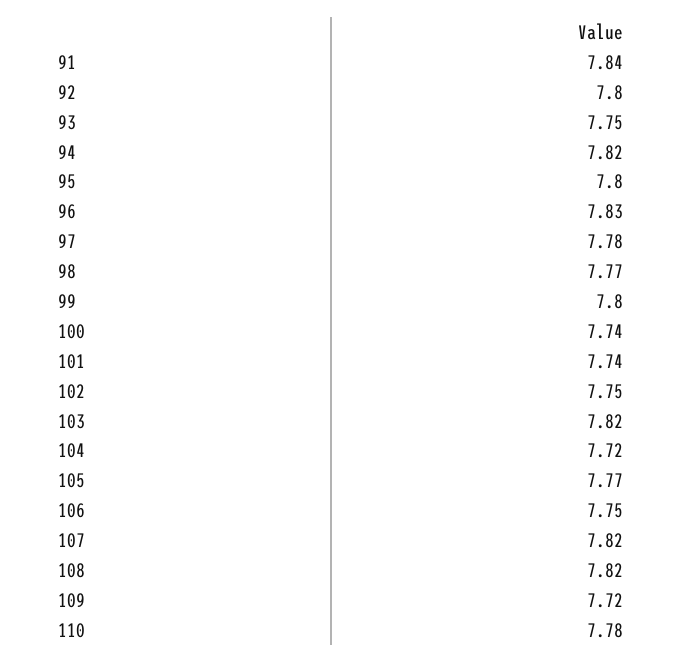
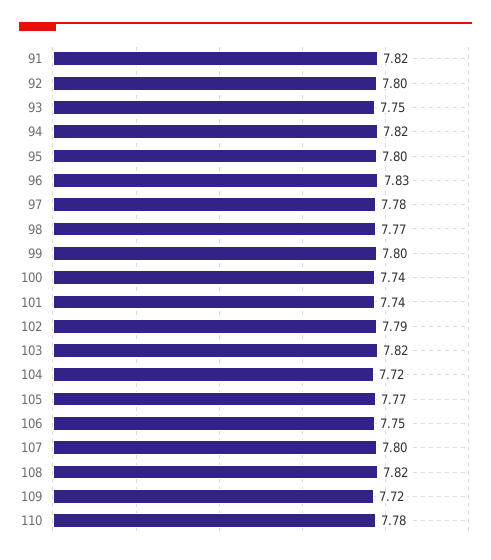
91: 7.84 -> 7.82
102: 7.75 -> 7.79
107: 7.82 -> 7.8

